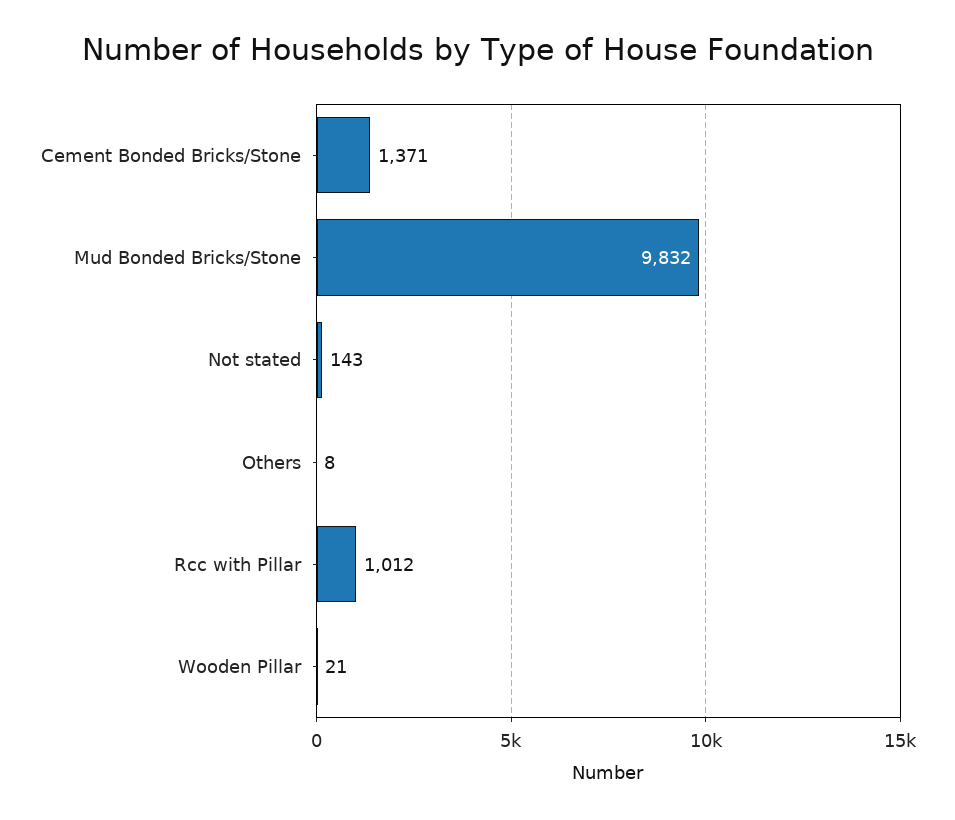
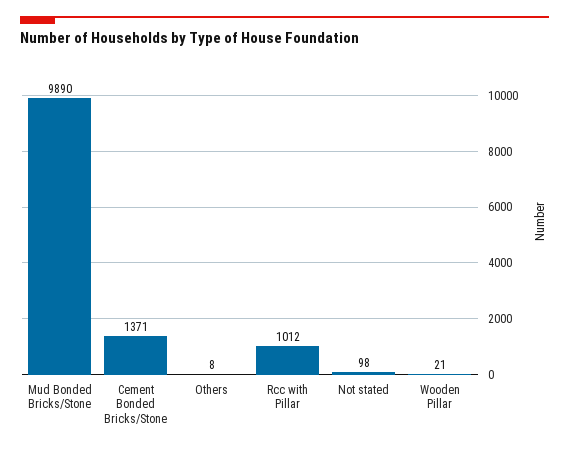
Mud Bonded Bricks/Stone: 9832 -> 9890
Not stated: 143 -> 98

